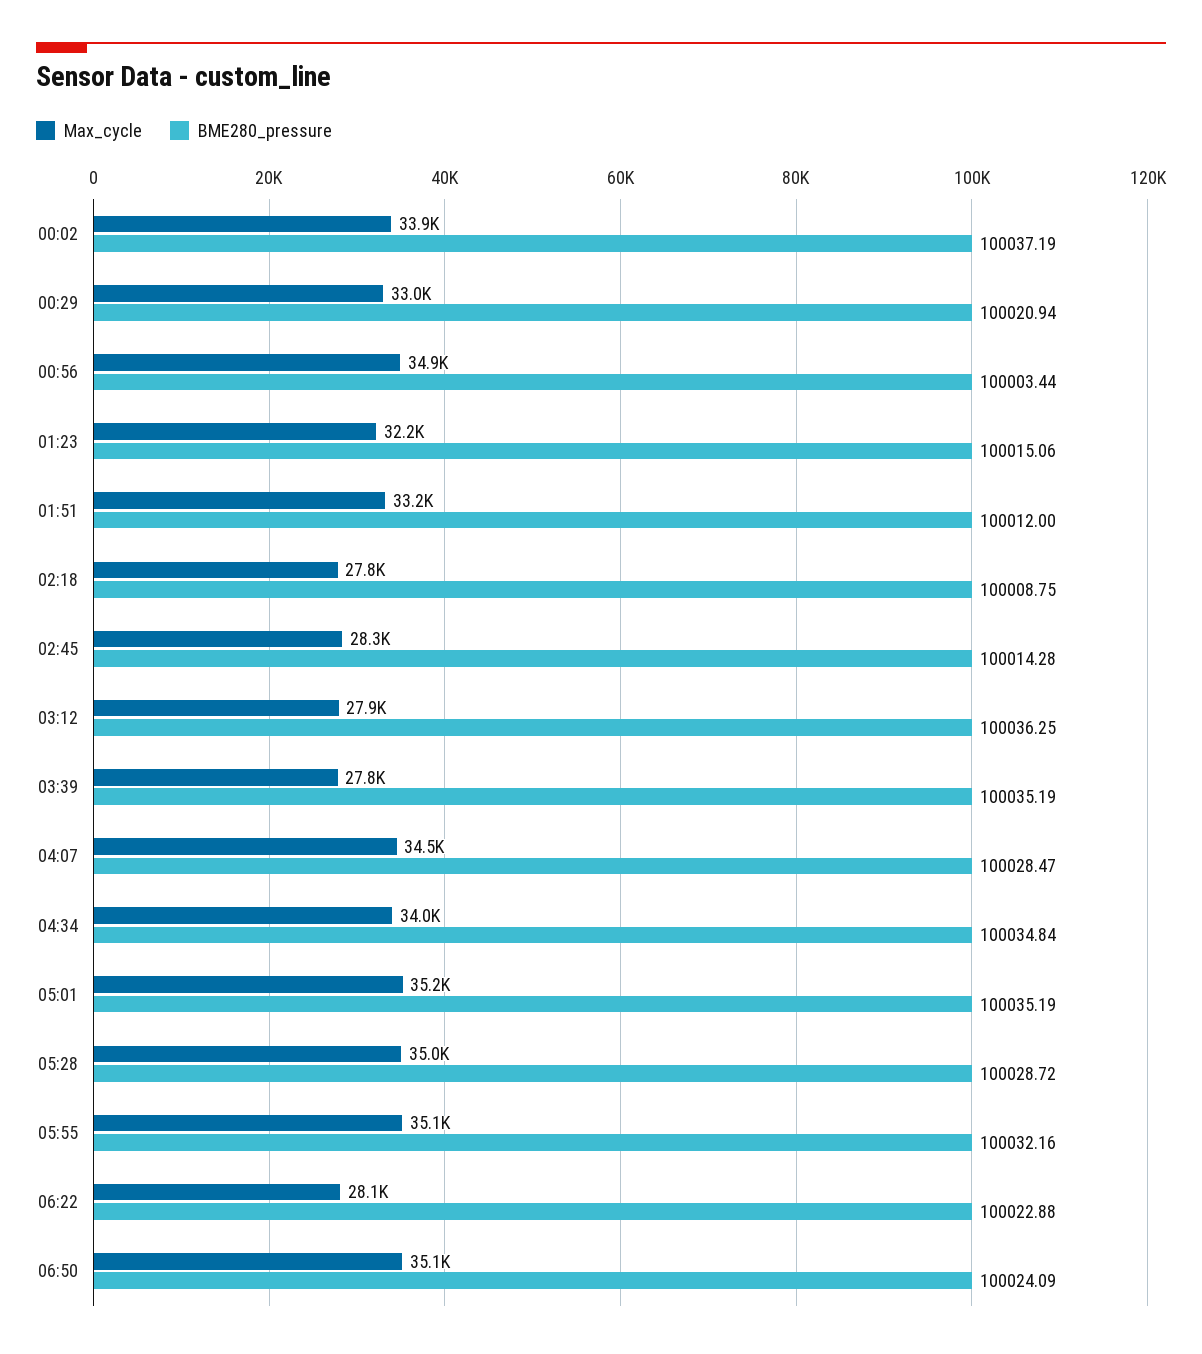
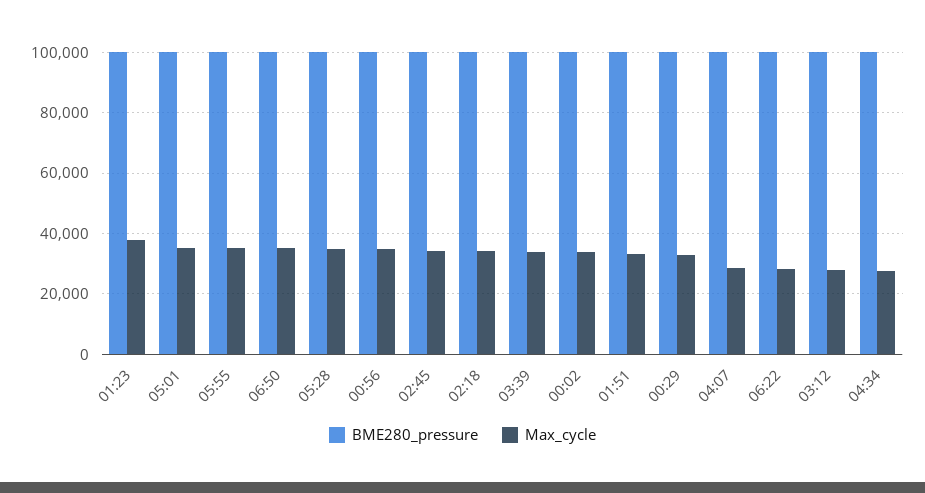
Max_cycle, 01:23: 32200 -> 38000
Max_cycle, 02:18: 27800 -> 34000
Max_cycle, 02:45: 28300 -> 34000
Max_cycle, 03:39: 27800 -> 34000
Max_cycle, 04:07: 34500 -> 28000
Max_cycle, 04:34: 34000 -> 28000

